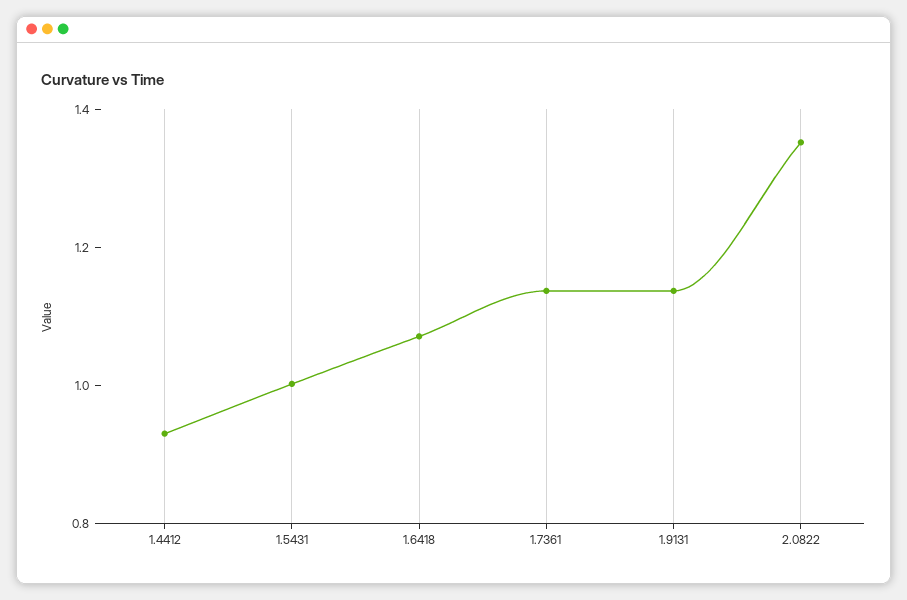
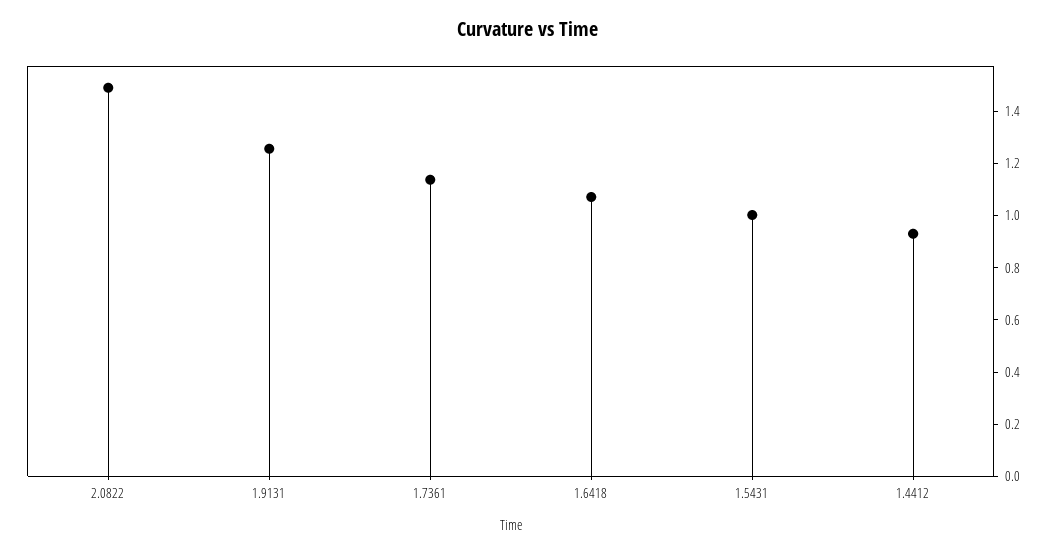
1.9131: 1.15 -> 1.25
2.0822: 1.35 -> 1.5

